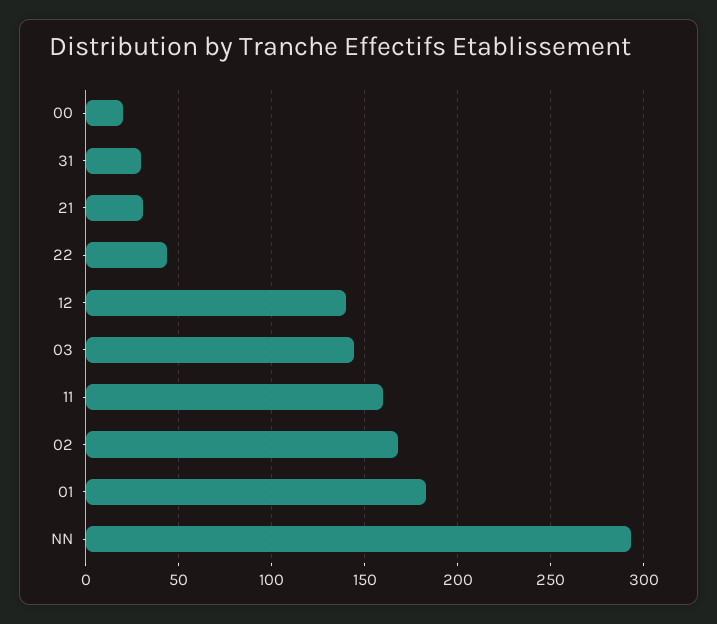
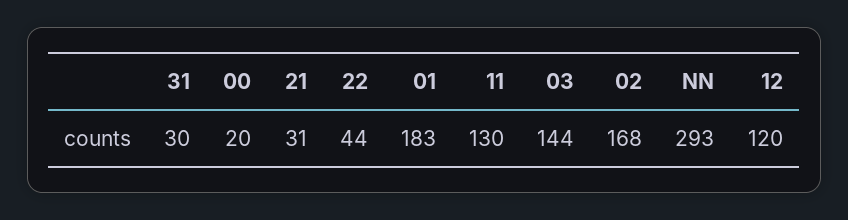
12: 140 -> 120
11: 160 -> 130

